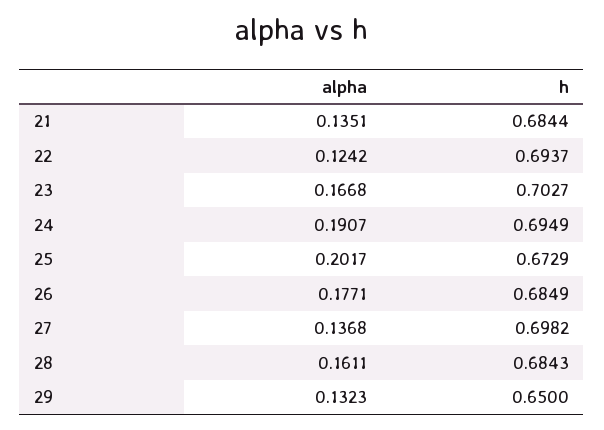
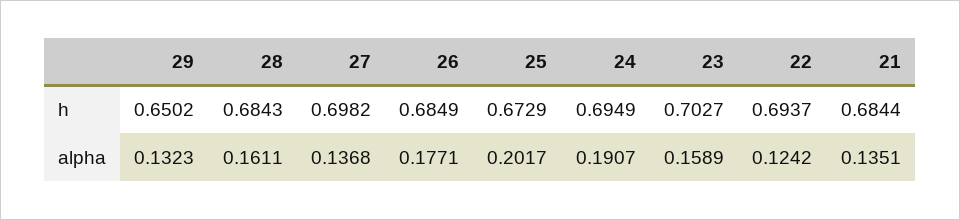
alpha, 23: 0.1668 -> 0.1589
h, 29: 0.65 -> 0.6502

